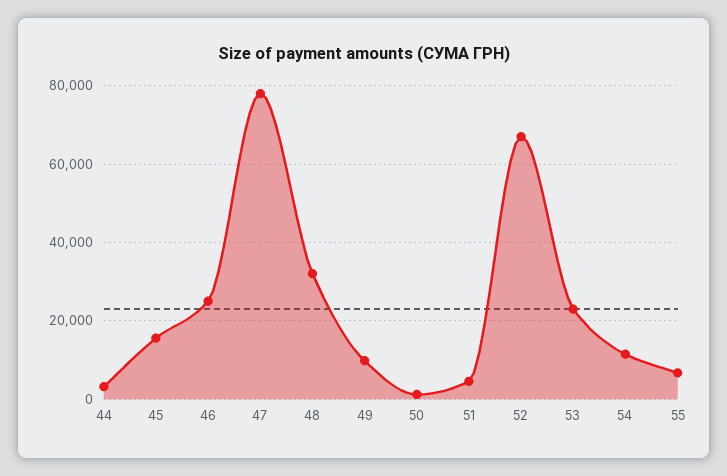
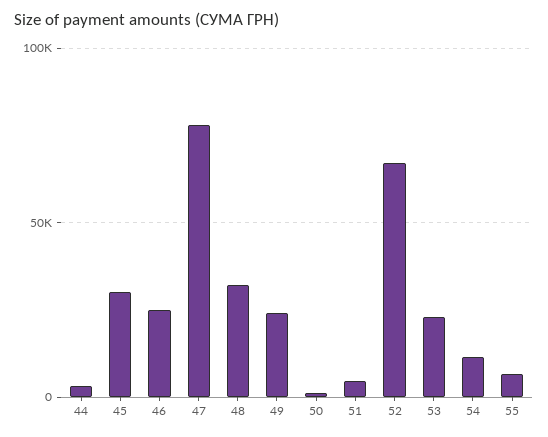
45: 16000 -> 30000
49: 10000 -> 25000

